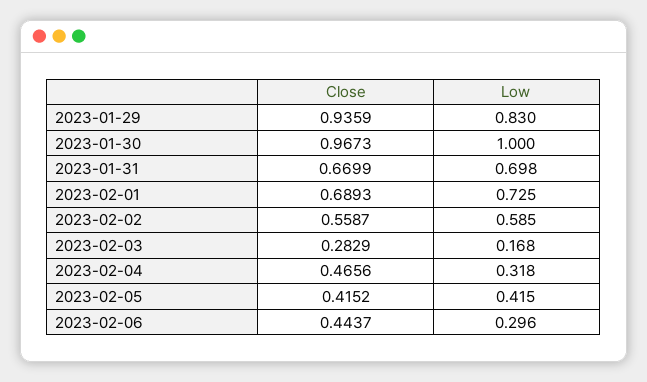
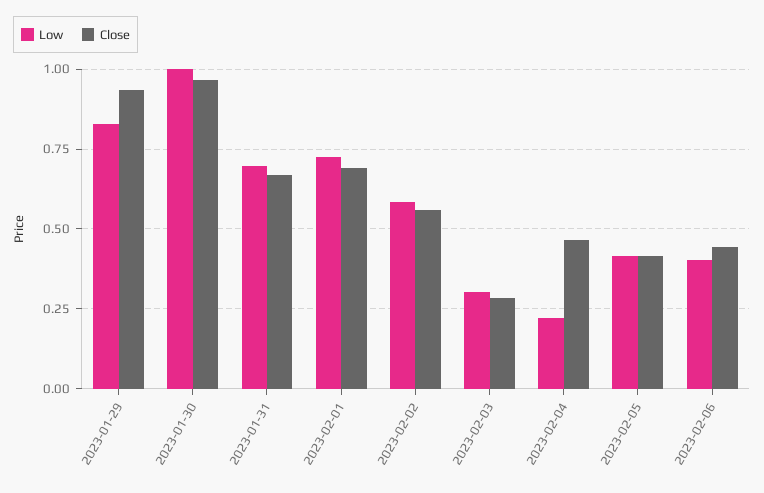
Low, 2023-02-03: 0.168 -> 0.3
Low, 2023-02-04: 0.318 -> 0.225
Low, 2023-02-06: 0.296 -> 0.4

